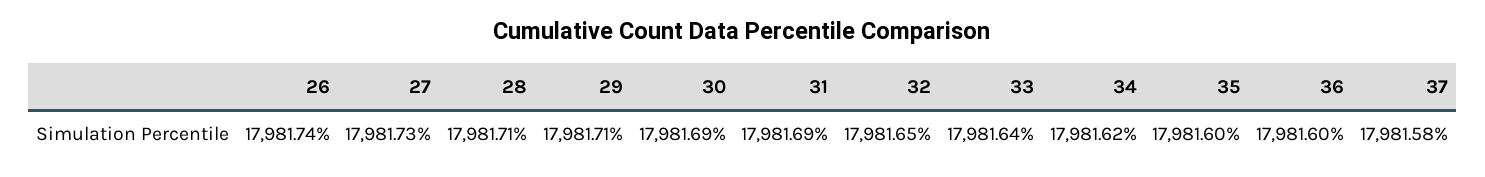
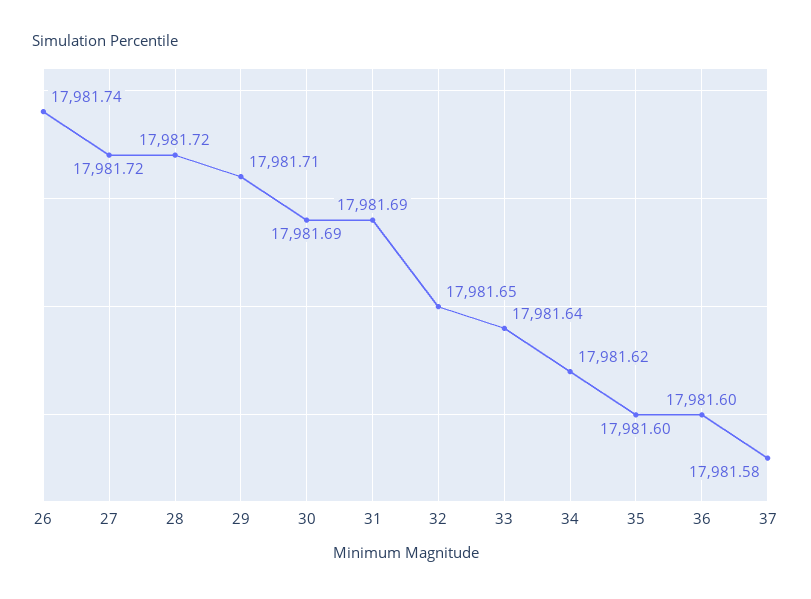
27: 17981.73 -> 17981.72
28: 17981.71 -> 17981.72

